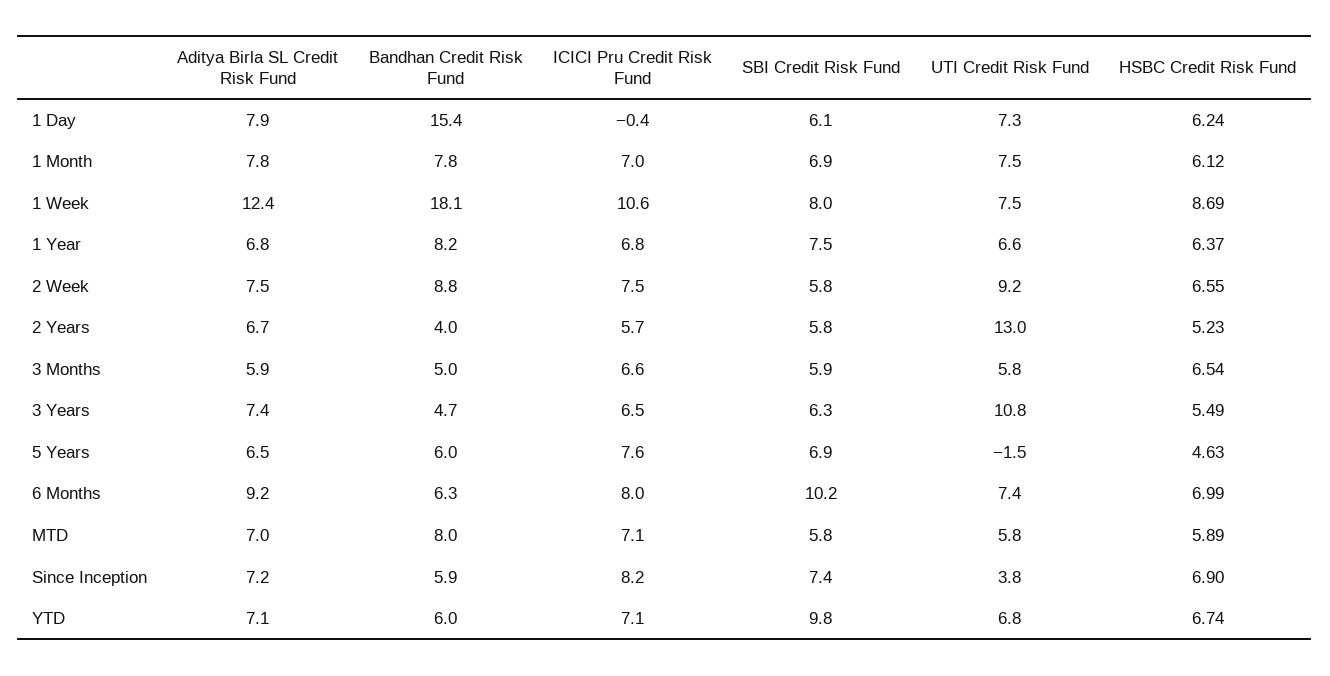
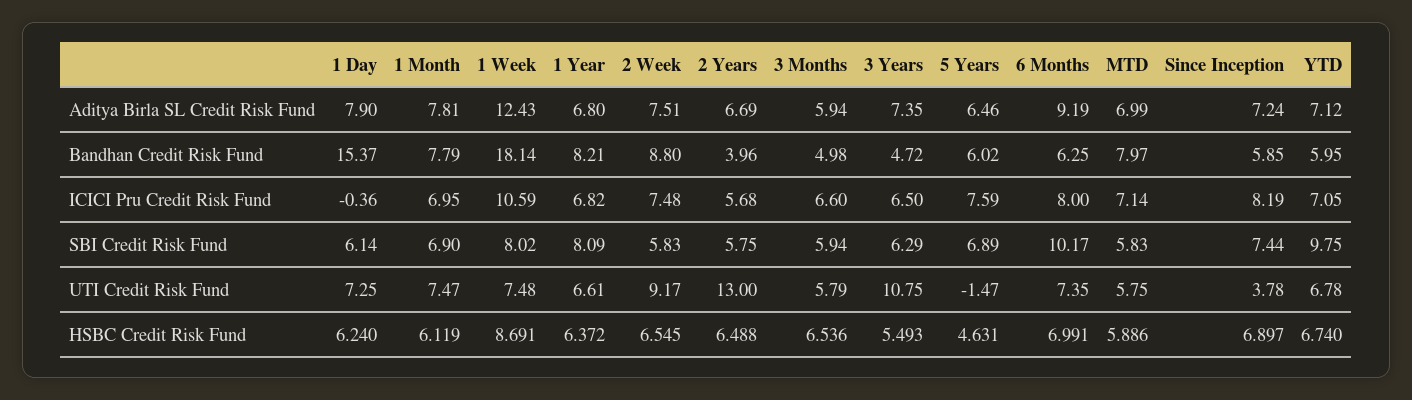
SBI Credit Risk Fund, 1 Year: 7.5 -> 8.09
HSBC Credit Risk Fund, 2 Years: 5.23 -> 6.488

